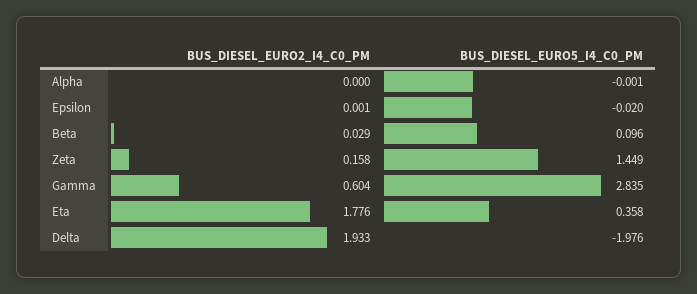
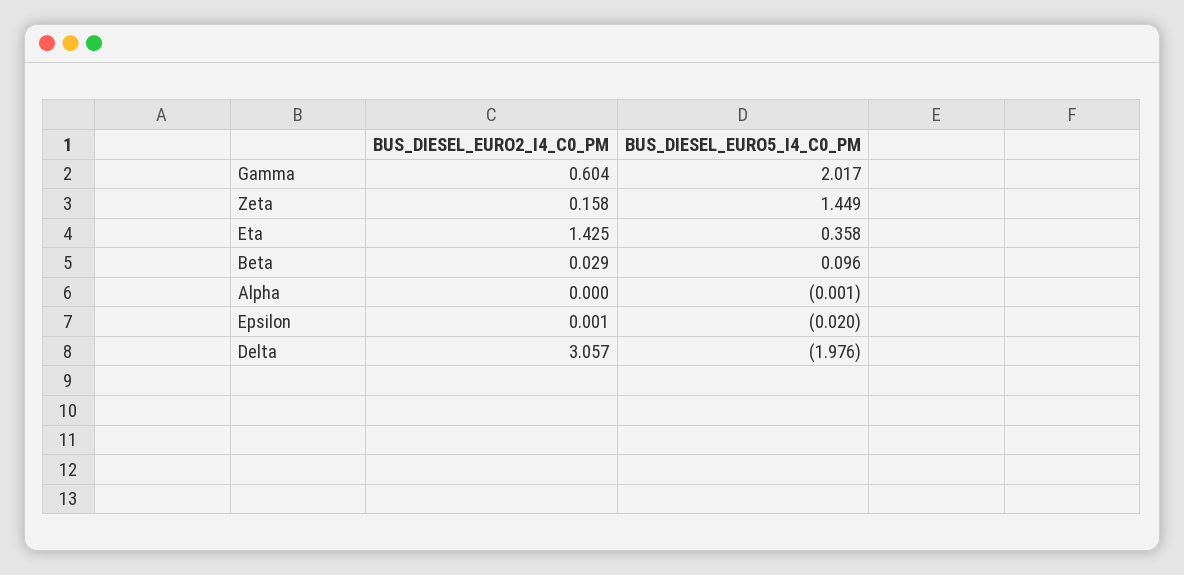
BUS_DIESEL_EURO5_I4_C0_PM, Gamma: 2.835 -> 2.017
BUS_DIESEL_EURO2_I4_C0_PM, Eta: 1.776 -> 1.425
BUS_DIESEL_EURO2_I4_C0_PM, Delta: 1.933 -> 3.057

